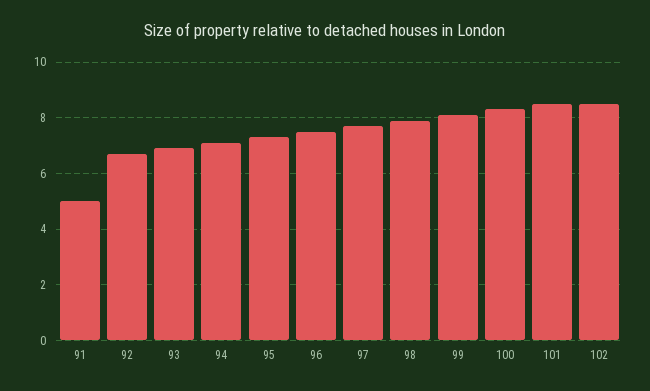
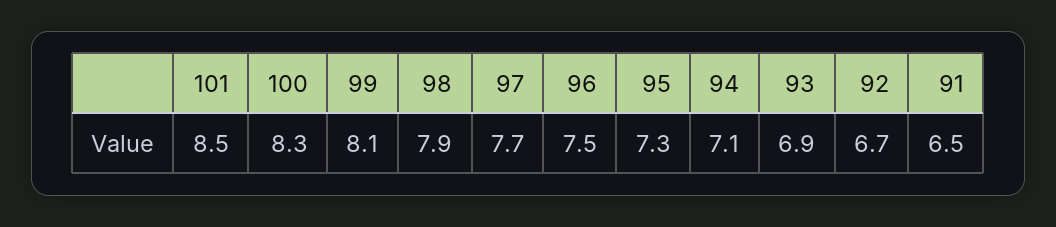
91: 5 -> 6.5
102: 8.5 -> none

